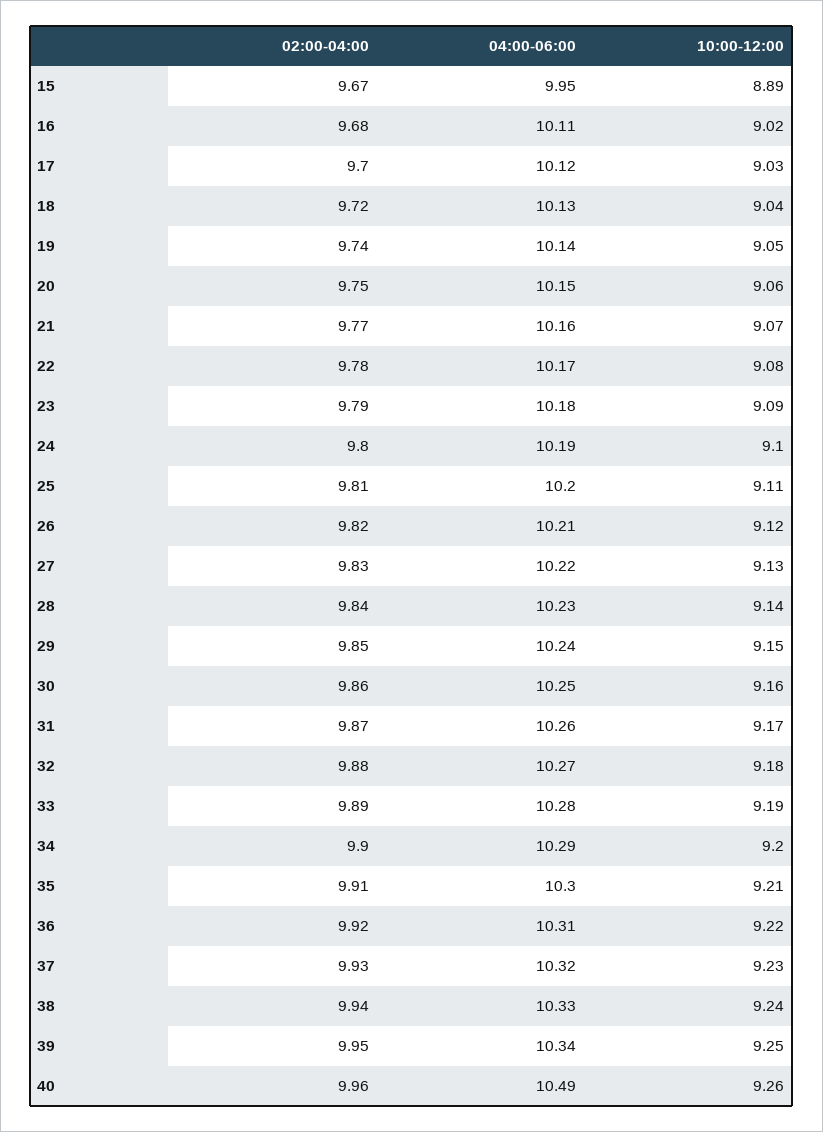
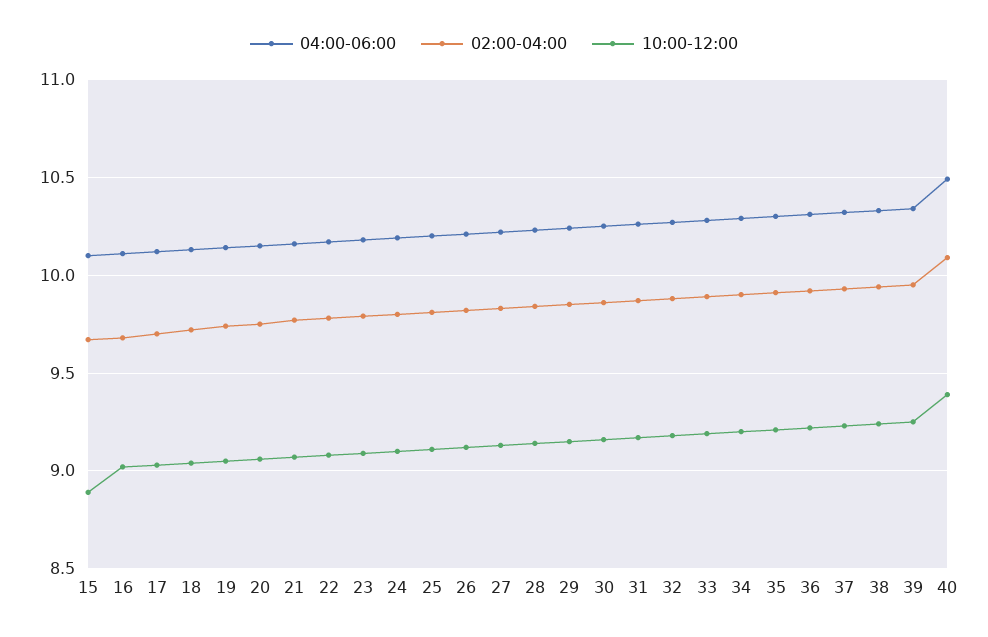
04:00-06:00, 15: 9.95 -> 10.1
02:00-04:00, 40: 9.96 -> 10.1
10:00-12:00, 40: 9.26 -> 9.4

